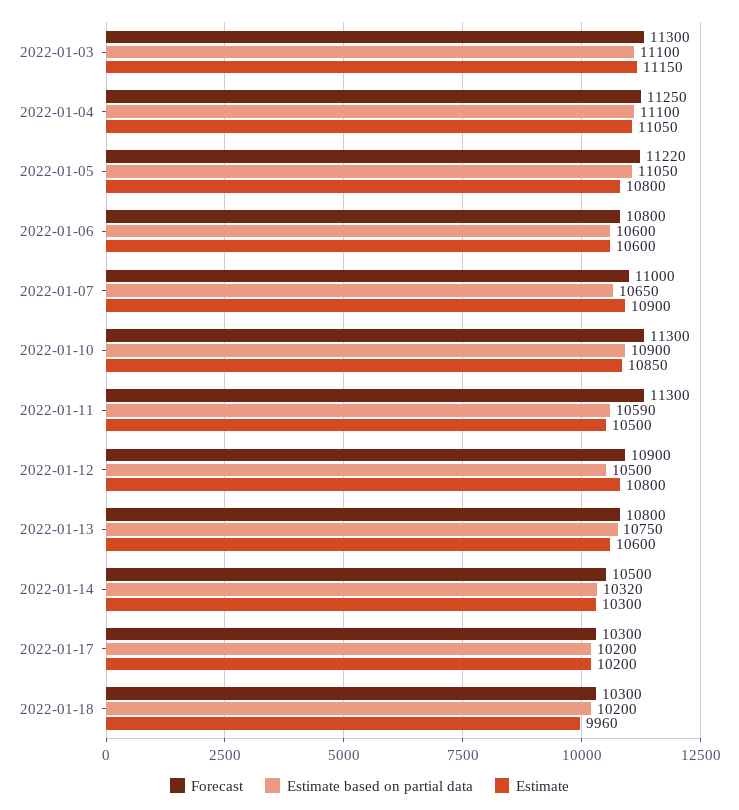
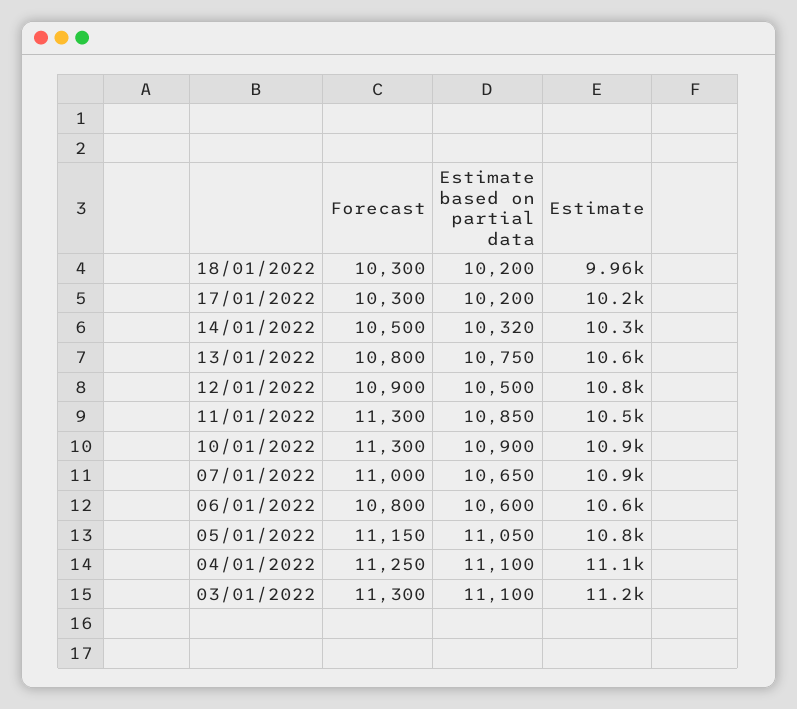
Forecast, 2022-01-05: 11220 -> 11150
Estimate based on partial data, 2022-01-11: 10590 -> 10850

